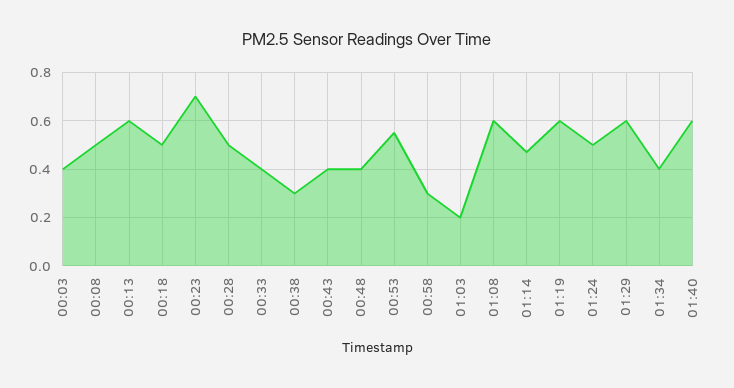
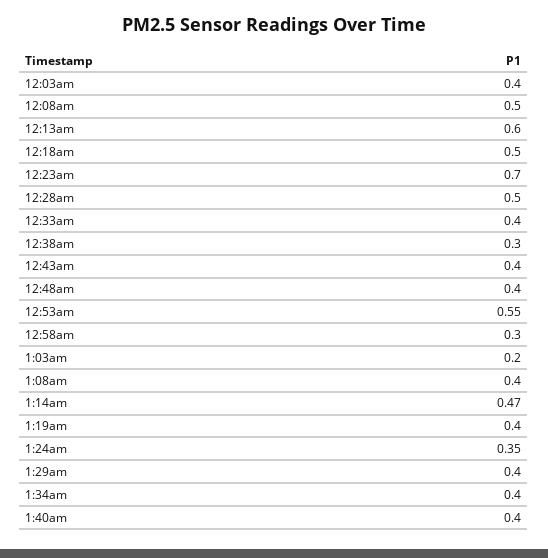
01:08: 0.6 -> 0.4
01:19: 0.6 -> 0.4
01:24: 0.5 -> 0.35
01:29: 0.6 -> 0.4
01:40: 0.6 -> 0.4

